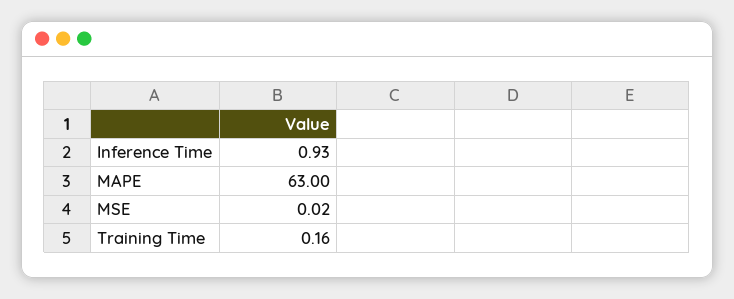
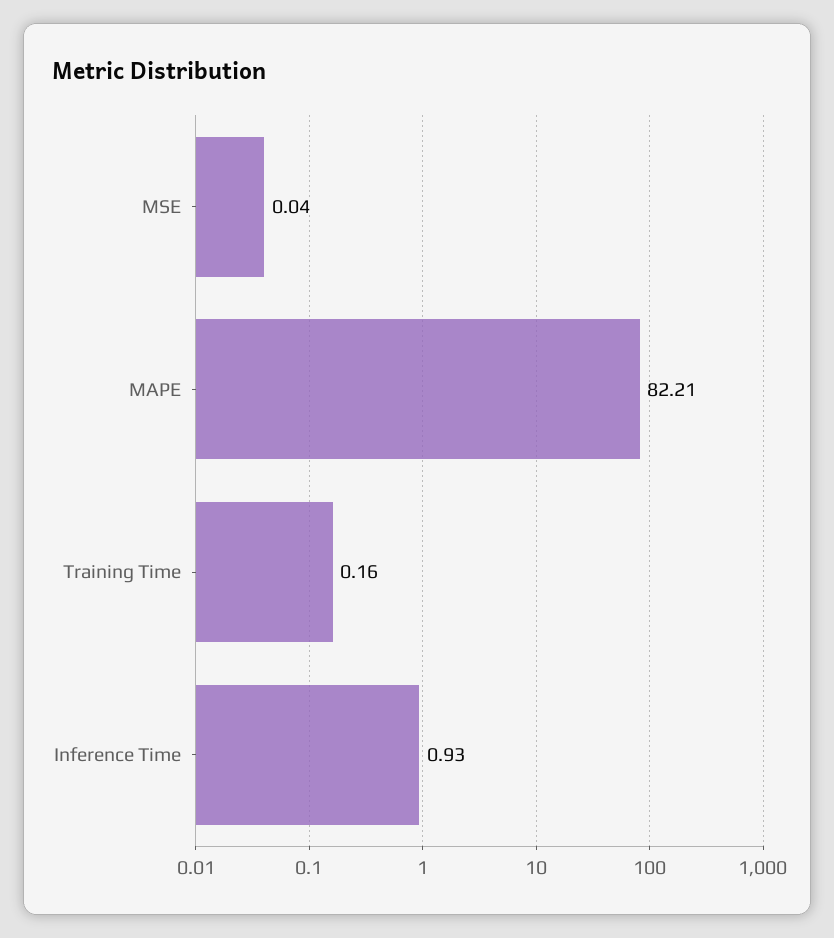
MAPE: 63 -> 82.21
MSE: 0.02 -> 0.04

